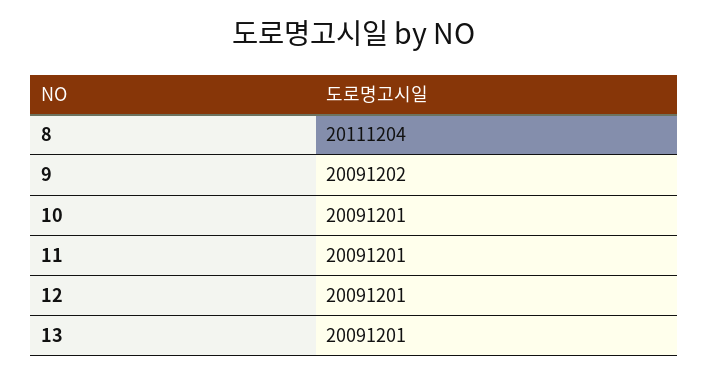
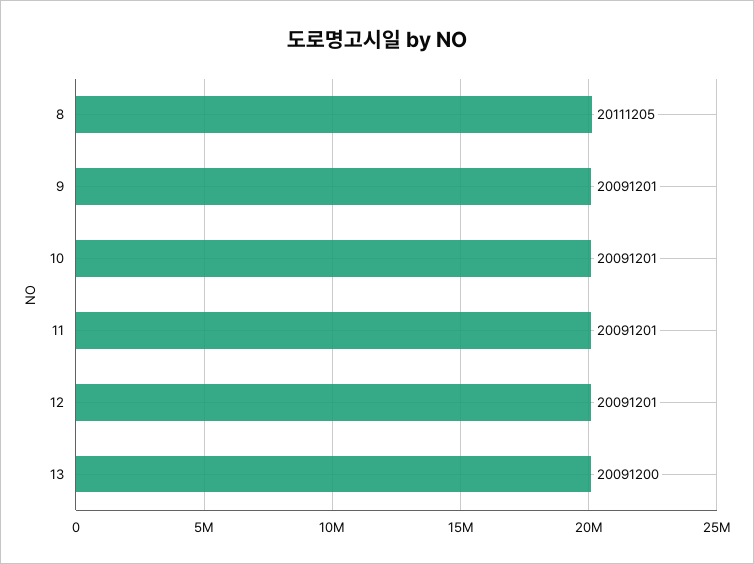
8: 20111204 -> 20111205
9: 20091202 -> 20091201
13: 20091201 -> 20091200

